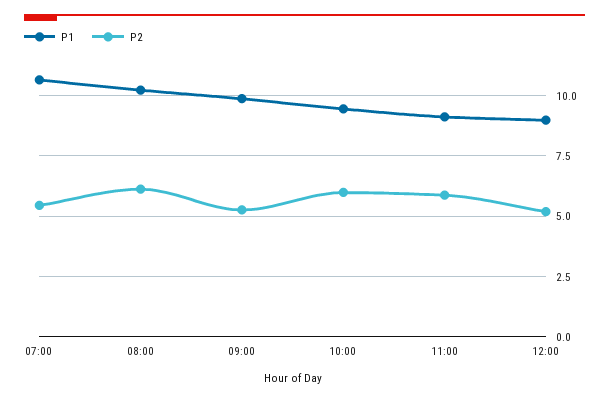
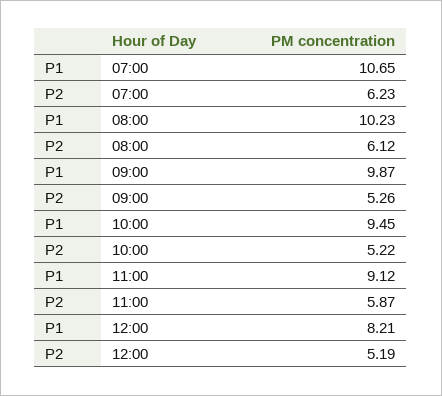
P2, 07:00: 5.5 -> 6.23
P2, 10:00: 6 -> 5.22
P1, 12:00: 9 -> 8.21

